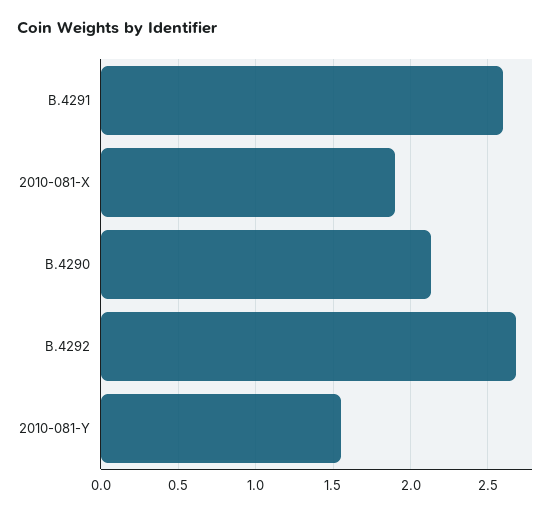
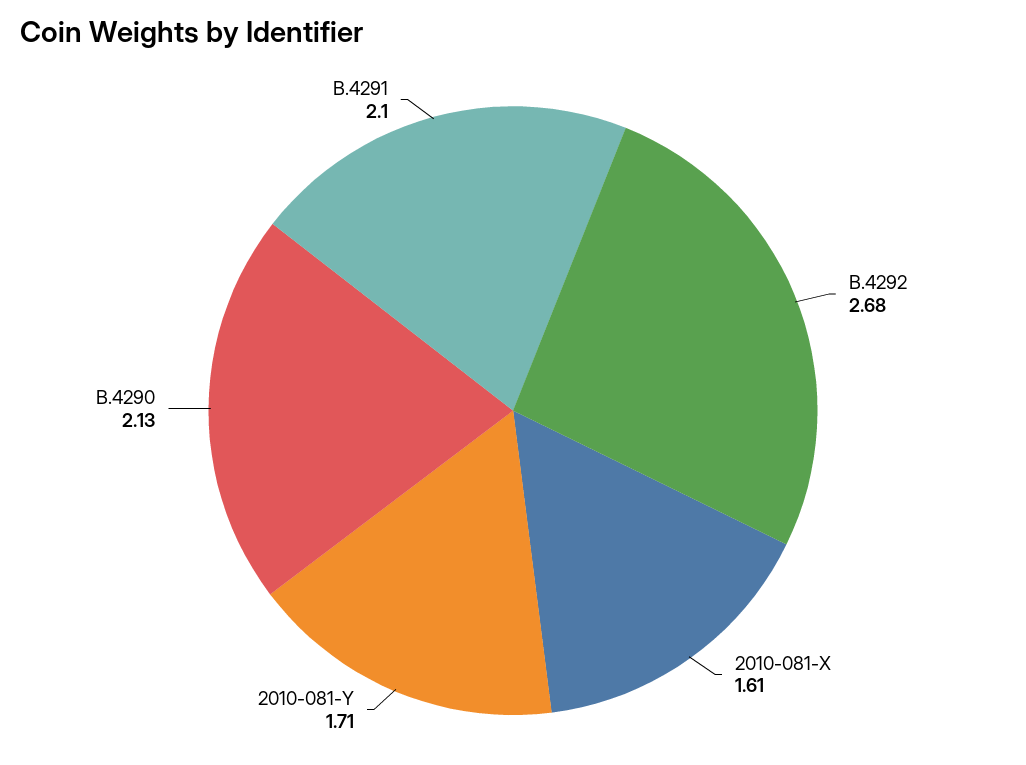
B.4291: 2.6 -> 2.1
2010-081-X: 1.9 -> 1.61
2010-081-Y: 1.55 -> 1.71

